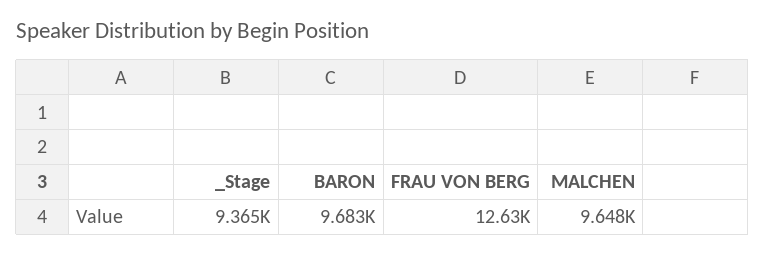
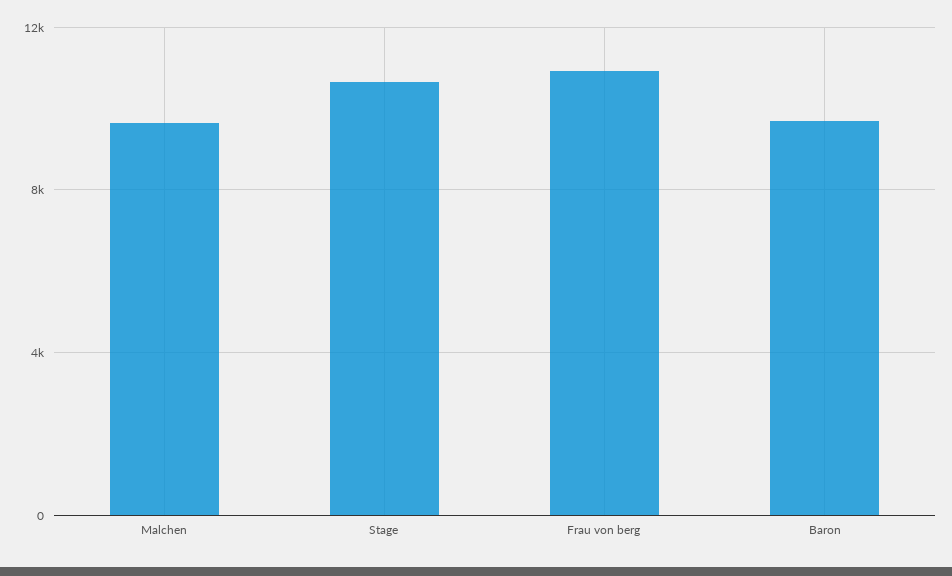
_Stage: 9365 -> 10500
FRAU VON BERG: 12630 -> 11000

